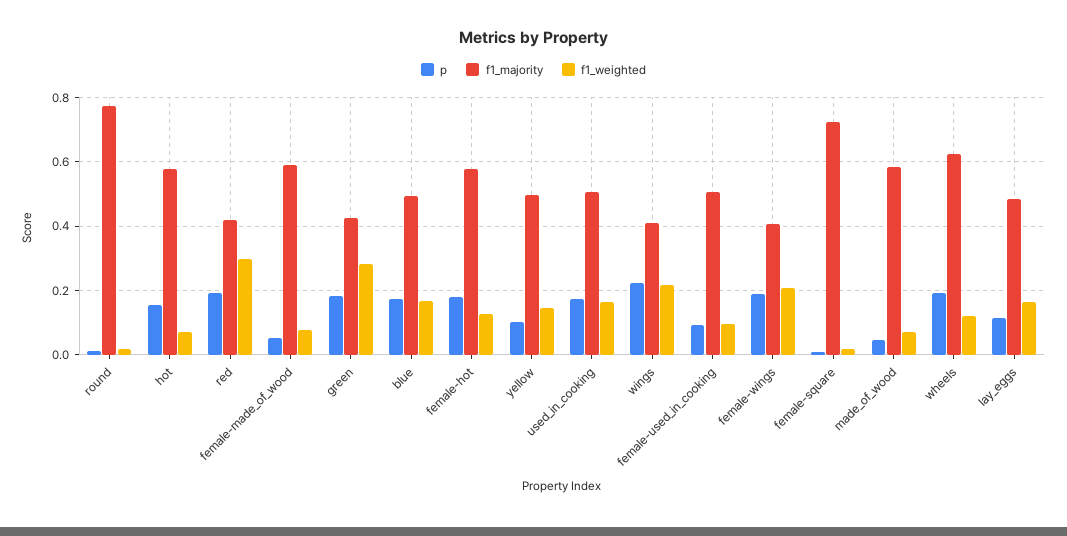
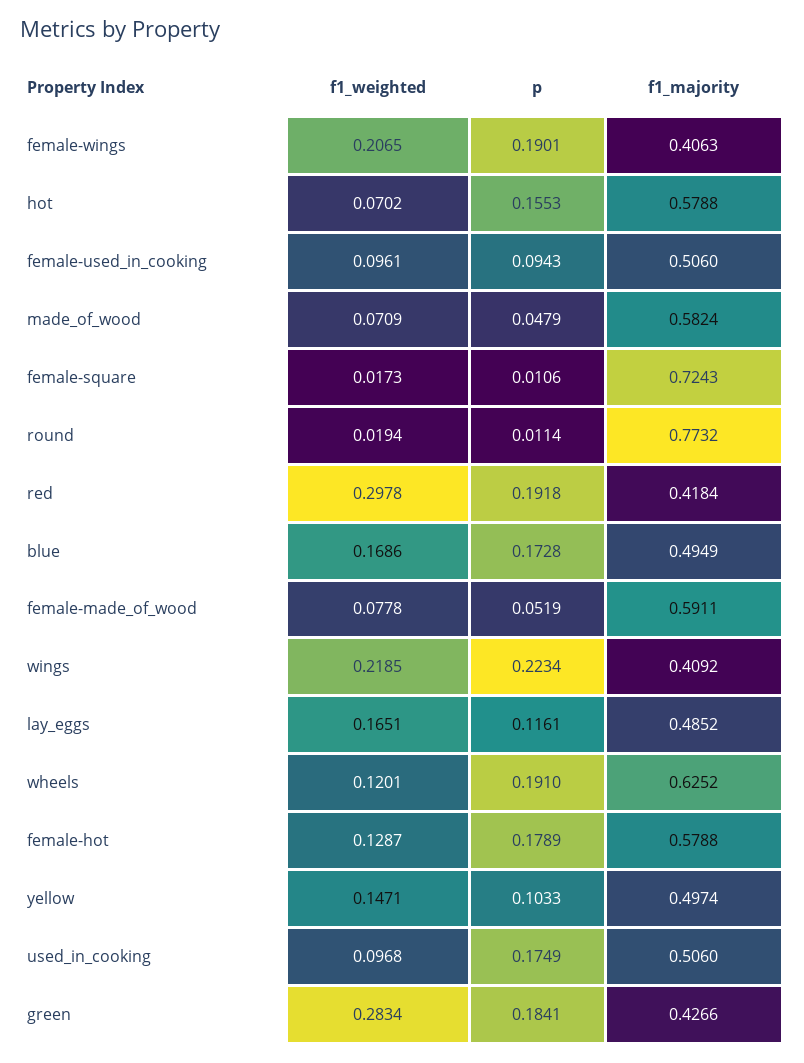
f1_weighted, used_in_cooking: 0.16 -> 0.0968

